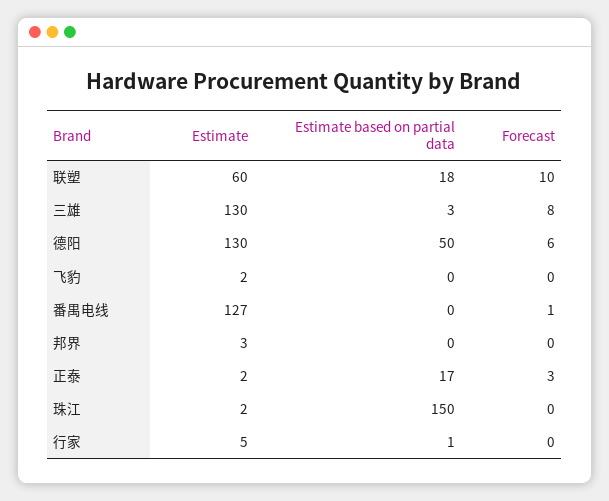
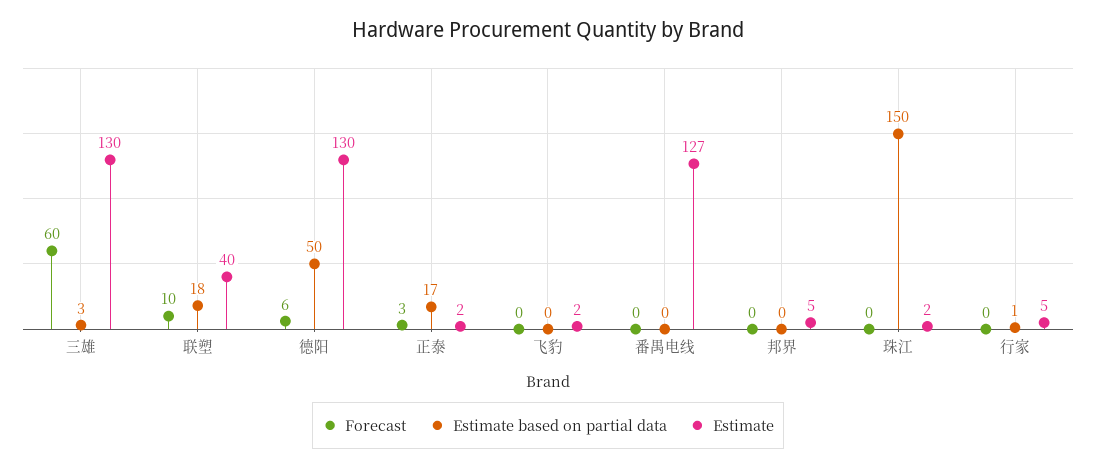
Estimate, 联塑: 60 -> 40
Forecast, 三雄: 8 -> 60
Forecast, 番禺电线: 1 -> 0
Estimate, 邦界: 3 -> 5

